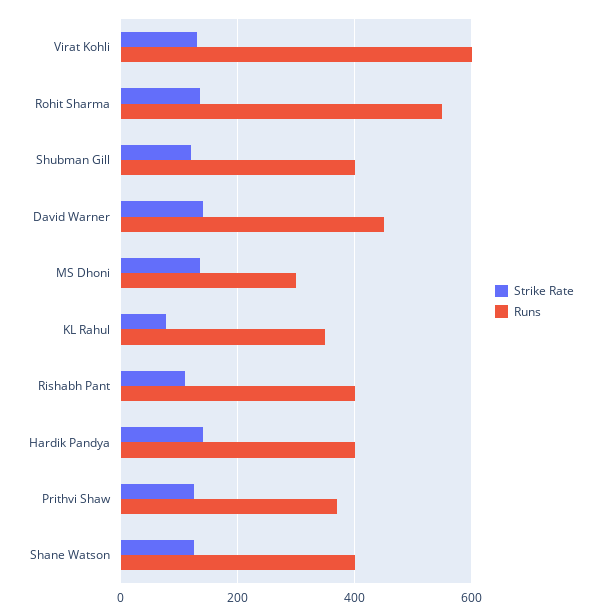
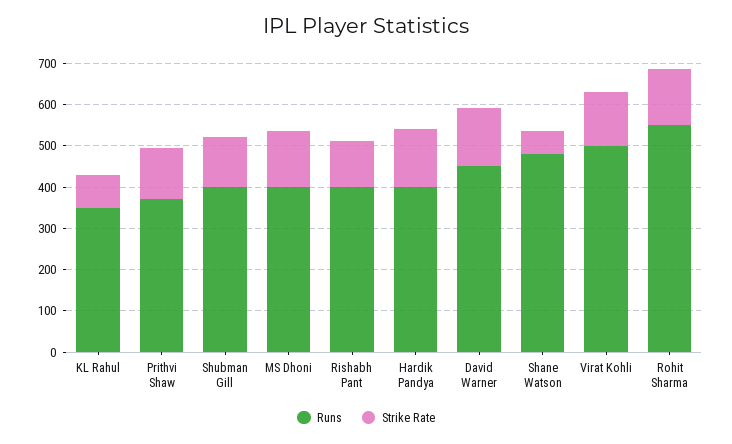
Runs, Virat Kohli: 600 -> 500
Runs, MS Dhoni: 300 -> 400
Strike Rate, Shane Watson: 120 -> 60
Runs, Shane Watson: 400 -> 480

